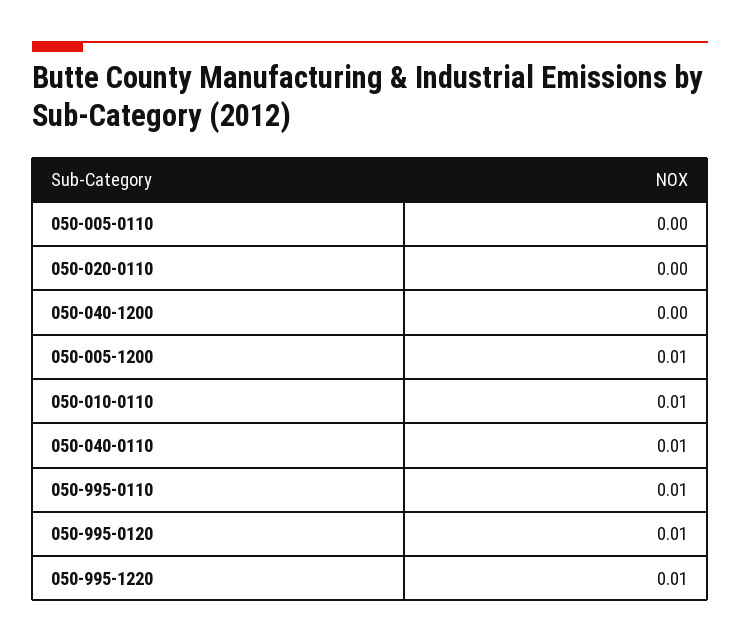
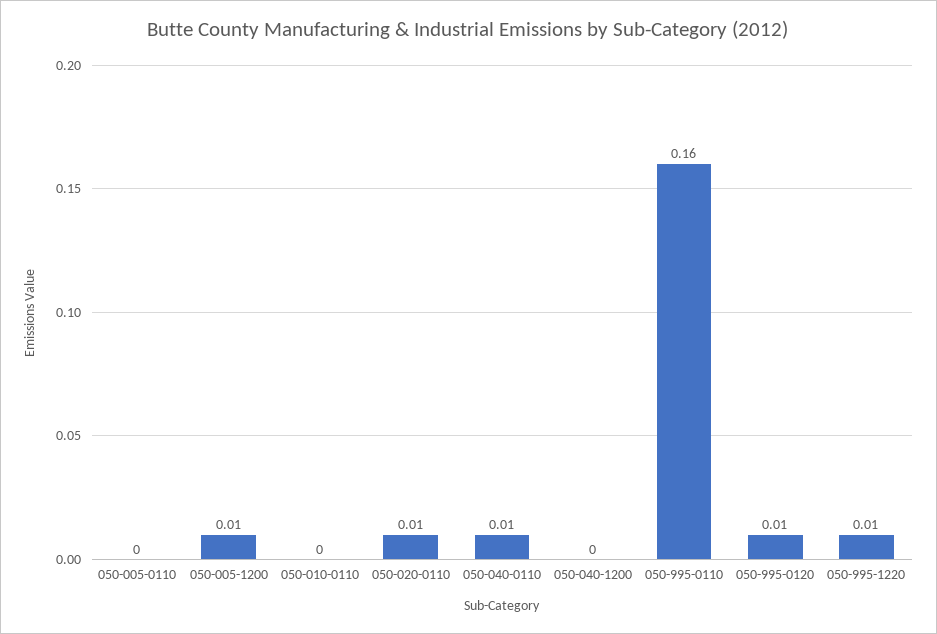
050-020-0110: 0 -> 0.01
050-010-0110: 0.01 -> 0
050-995-0110: 0.01 -> 0.16

